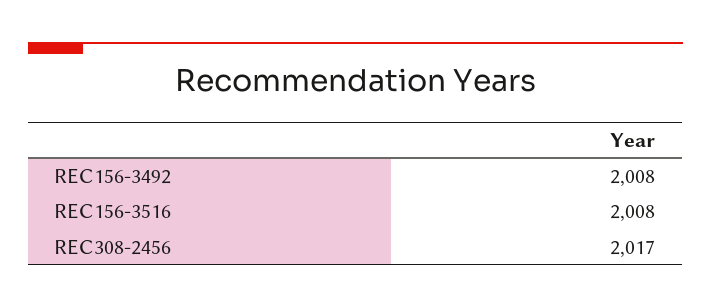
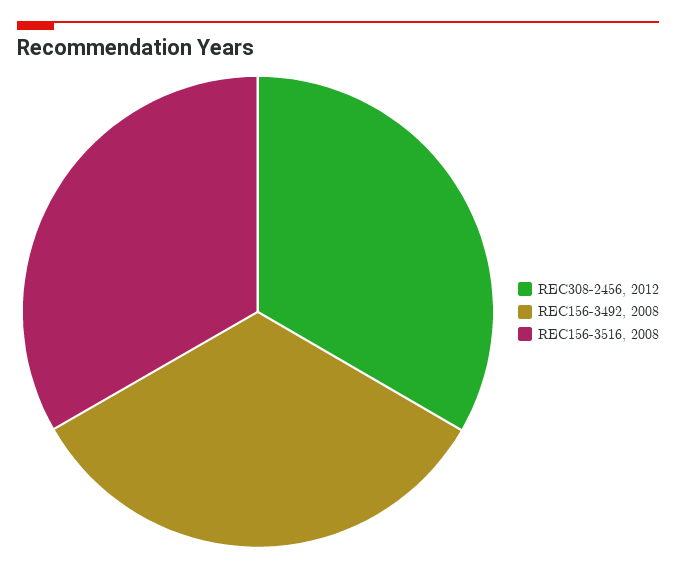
REC308-2456: 2017 -> 2012

